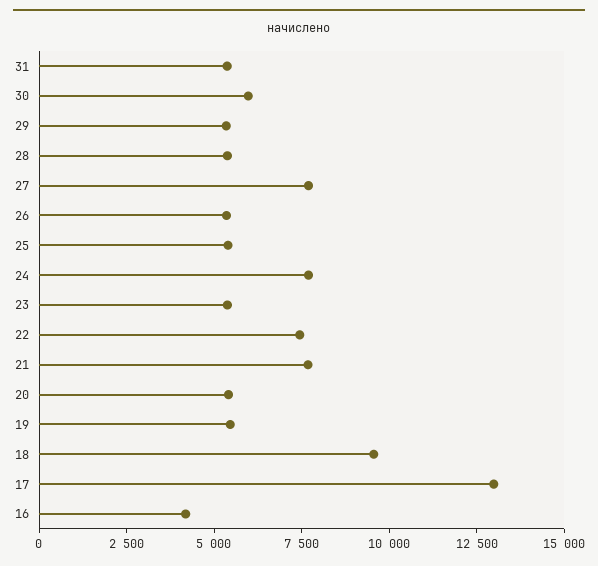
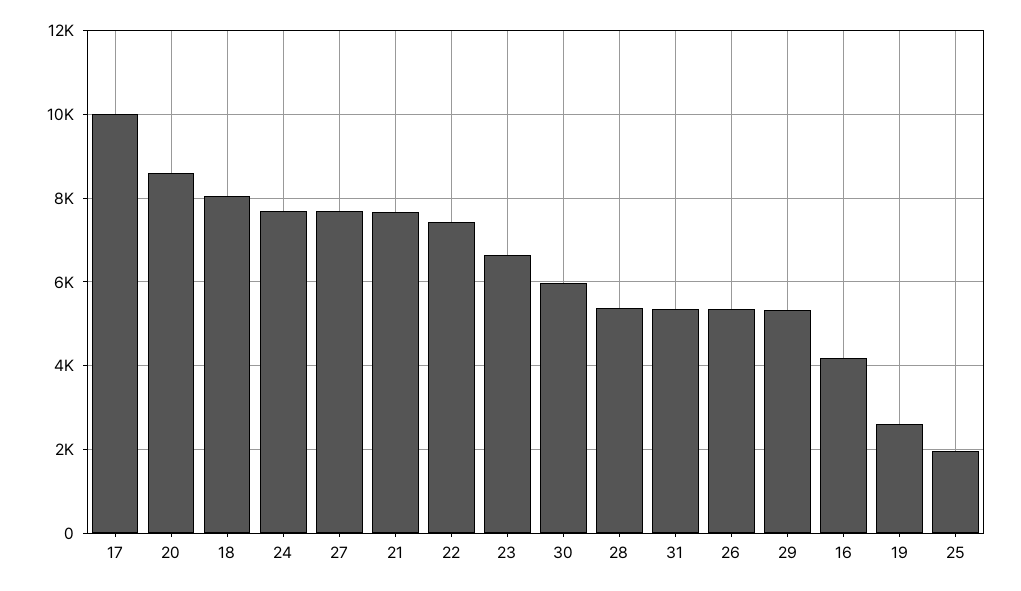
25: 5500 -> 2000
23: 5500 -> 6600
20: 5500 -> 8600
19: 5500 -> 2600
18: 9500 -> 8000
17: 13000 -> 10000

